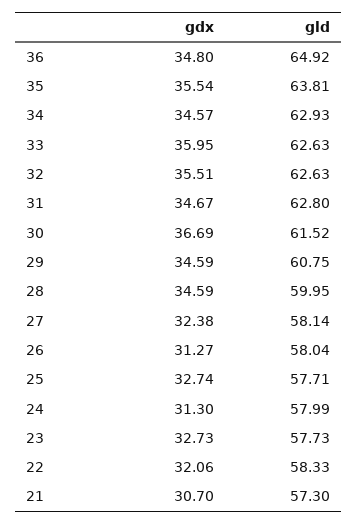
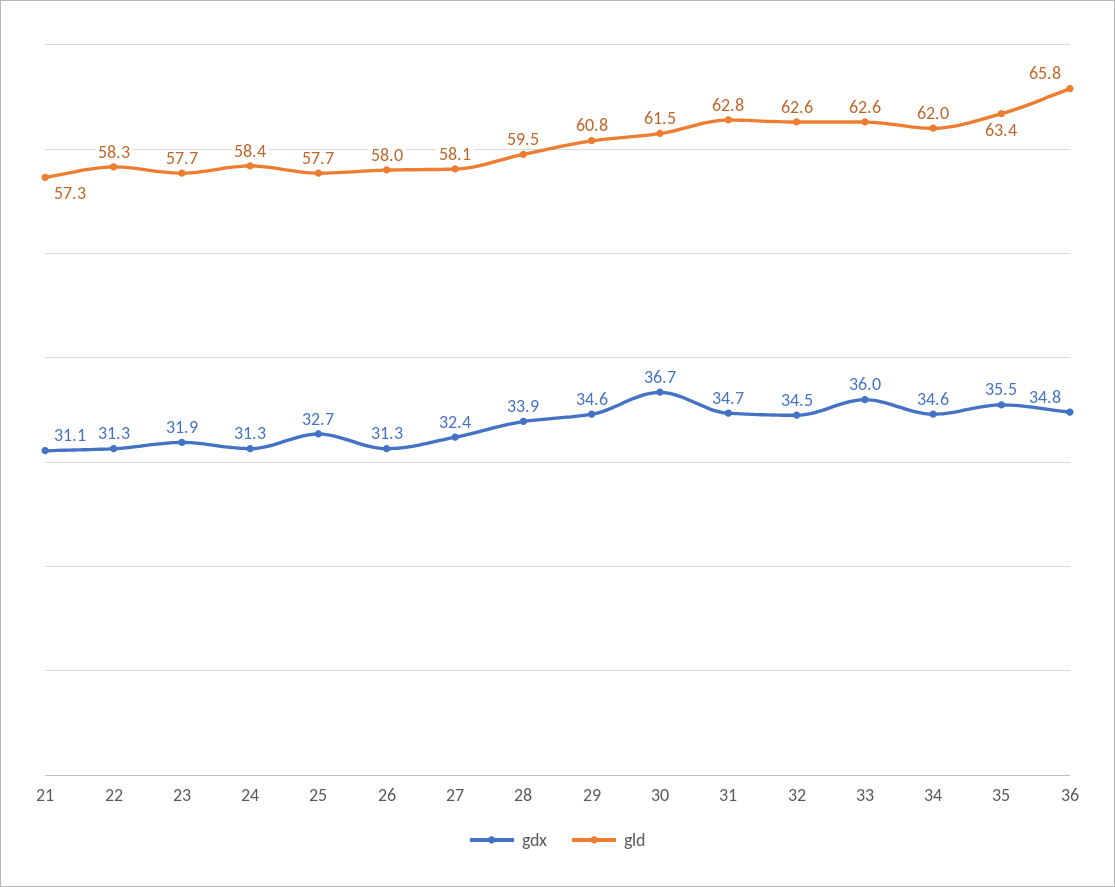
gld, 36: 64.92 -> 65.8
gld, 35: 63.81 -> 63.4
gld, 34: 62.93 -> 62
gdx, 32: 35.51 -> 34.5
gdx, 28: 34.59 -> 33.9
gld, 28: 59.95 -> 59.5
gld, 24: 57.99 -> 58.4
gdx, 23: 32.73 -> 31.9
gdx, 22: 32.06 -> 31.3
gdx, 21: 30.7 -> 31.1

